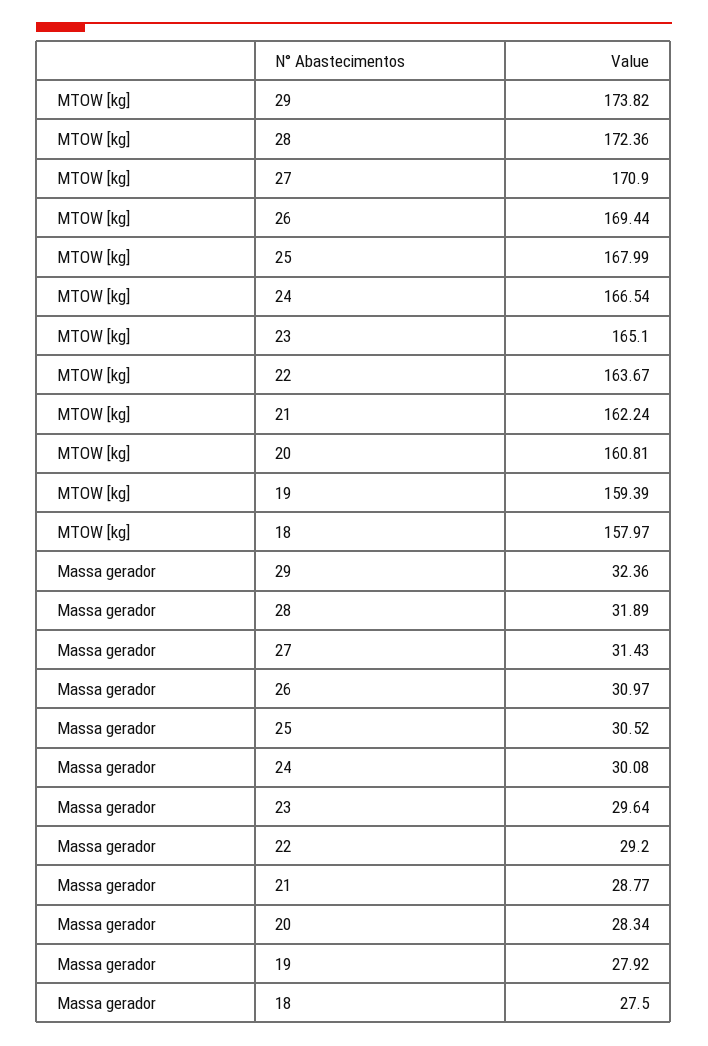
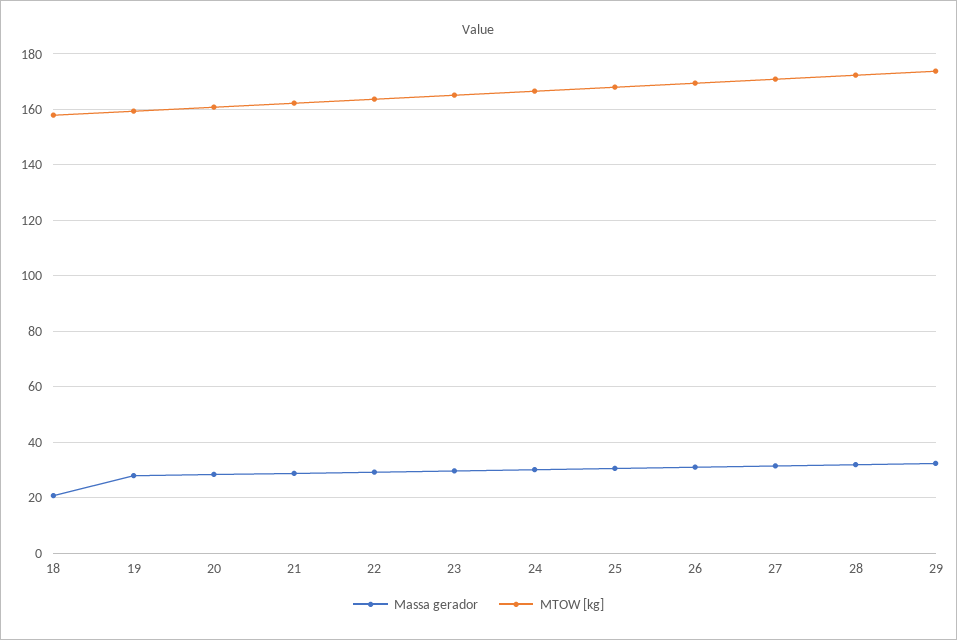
Massa gerador, 18: 27.5 -> 20

